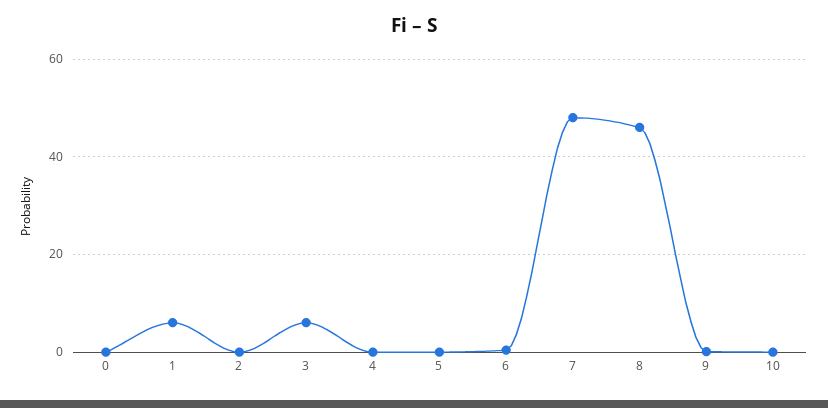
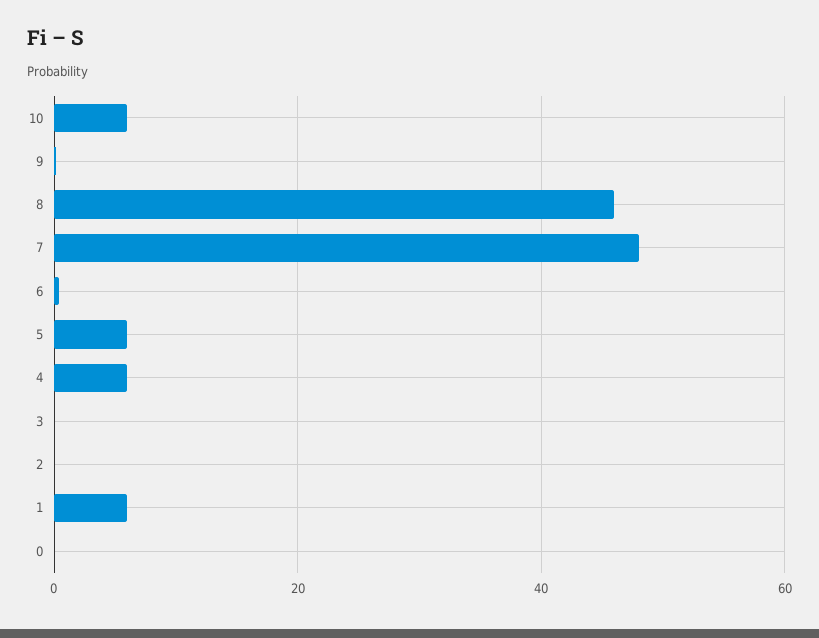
3: 6 -> 0
4: 0 -> 6
5: 0 -> 6
10: 0 -> 6

